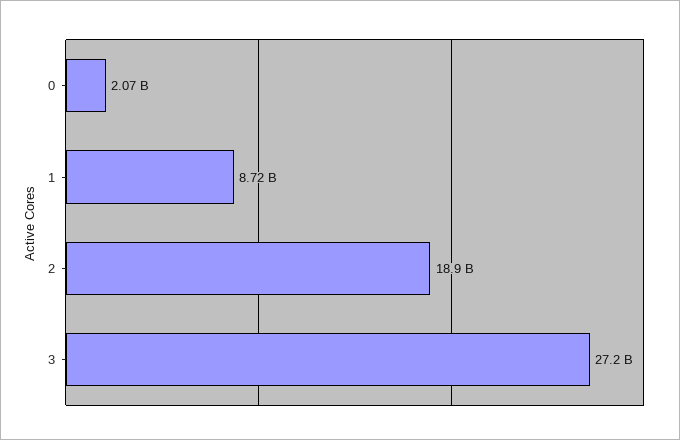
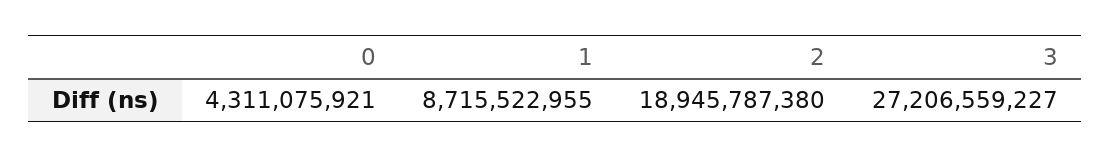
0: 2070000000 -> 4311075921

